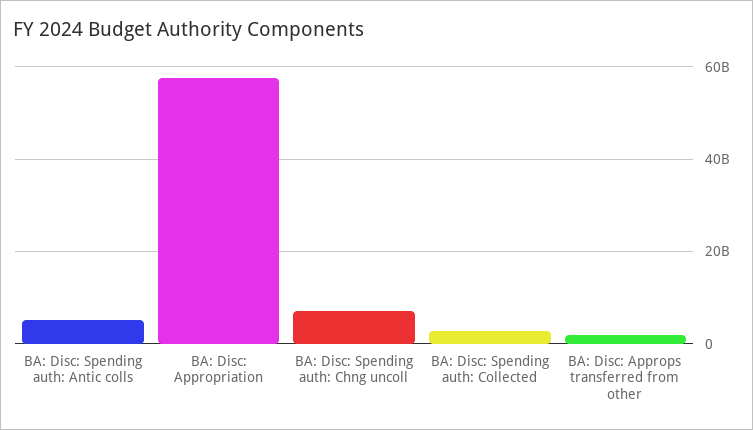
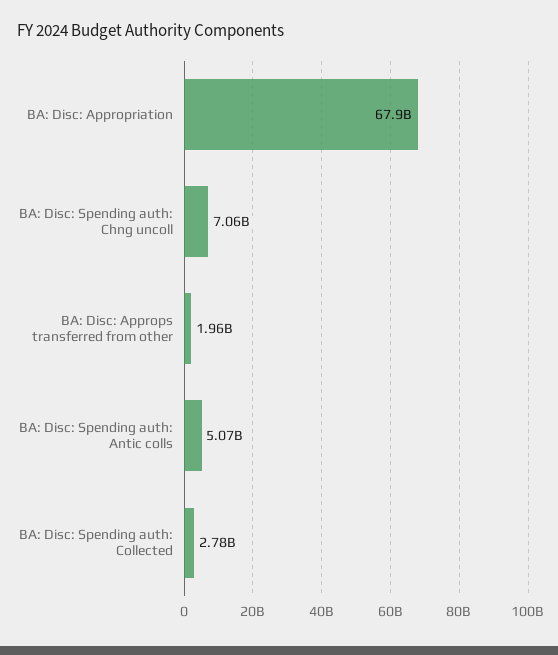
BA: Disc: Appropriation: 58000000000 -> 67900000000

